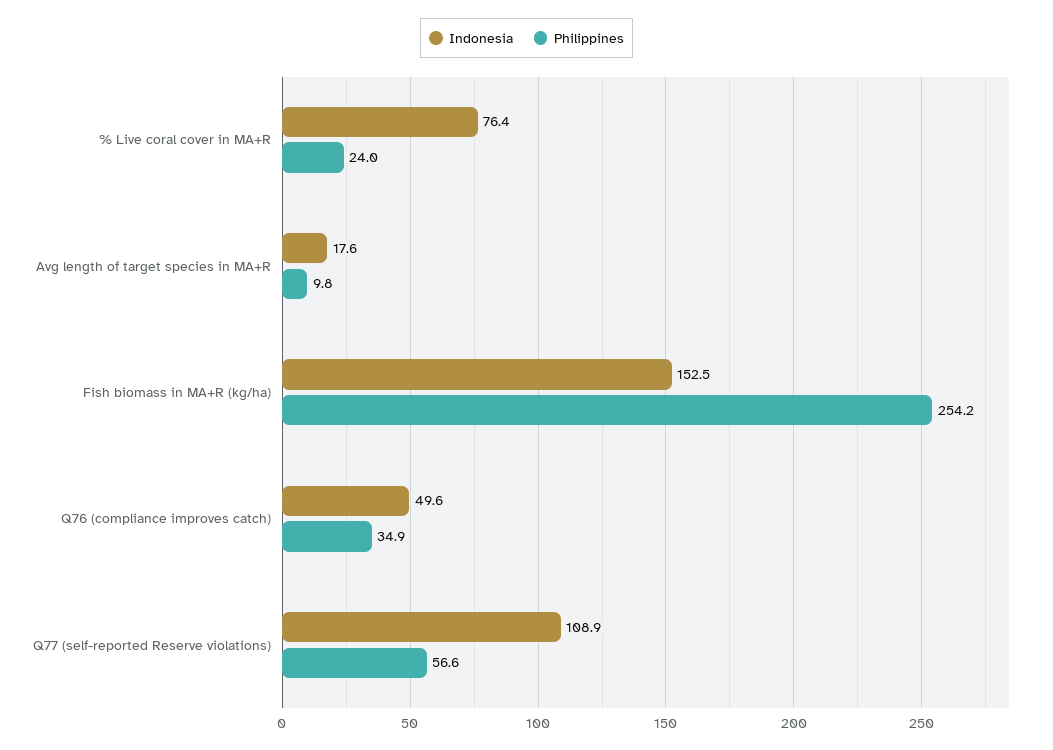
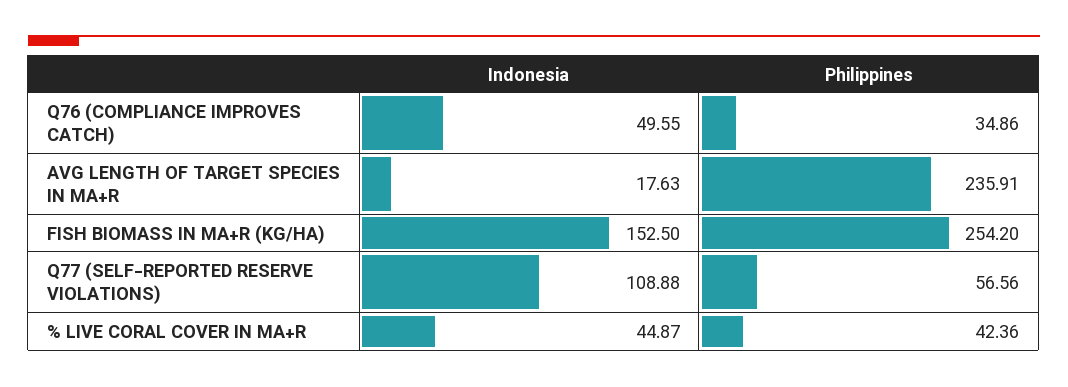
Indonesia, % Live coral cover in MA+R: 76.4 -> 44.87
Philippines, % Live coral cover in MA+R: 24 -> 42.36
Philippines, Avg length of target species in MA+R: 9.8 -> 235.91

